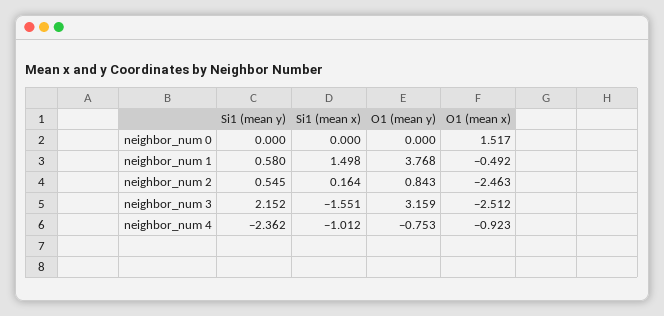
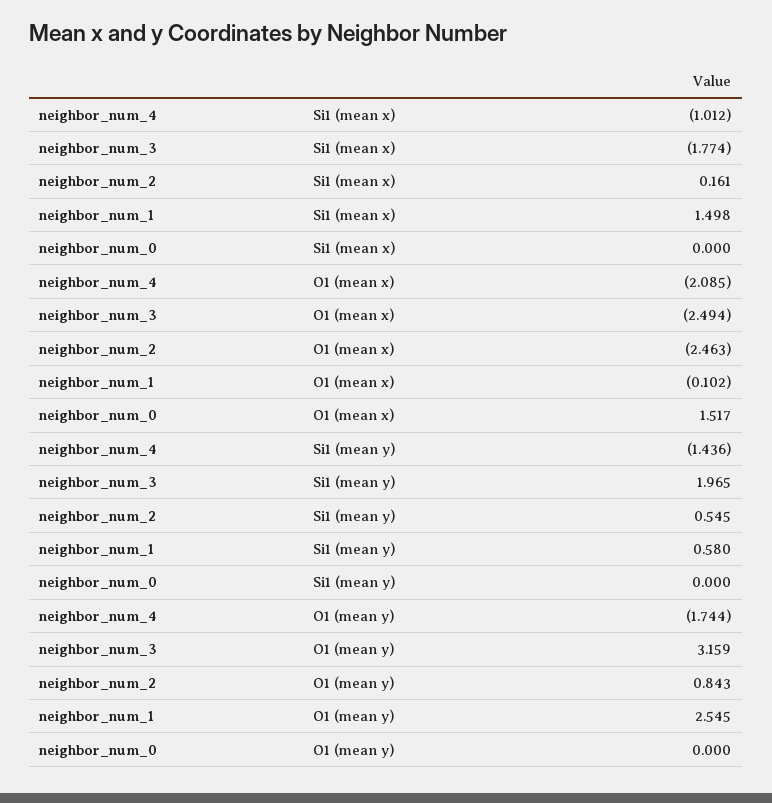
O1 (mean y), neighbor_num 1: 3.768 -> 2.545
O1 (mean x), neighbor_num 1: -0.492 -> -0.102
Si1 (mean x), neighbor_num 2: 0.164 -> 0.161
Si1 (mean y), neighbor_num 3: 2.152 -> 1.965
Si1 (mean x), neighbor_num 3: -1.551 -> -1.774
O1 (mean x), neighbor_num 3: -2.512 -> -2.494
Si1 (mean y), neighbor_num 4: -2.362 -> -1.436
O1 (mean y), neighbor_num 4: -0.753 -> -1.744
O1 (mean x), neighbor_num 4: -0.923 -> -2.085

